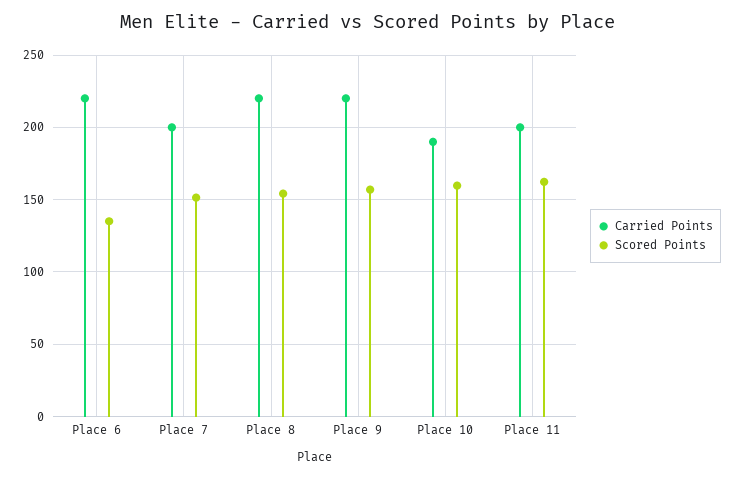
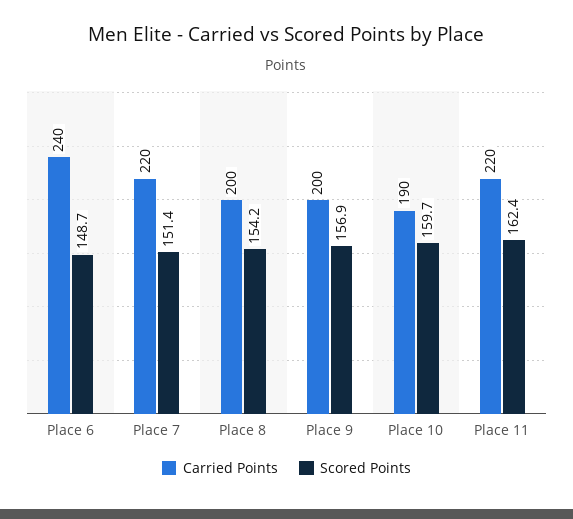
Carried Points, Place 6: 220 -> 240
Scored Points, Place 6: 135 -> 148.7
Carried Points, Place 7: 200 -> 220
Carried Points, Place 8: 220 -> 200
Carried Points, Place 9: 220 -> 200
Carried Points, Place 11: 200 -> 220

